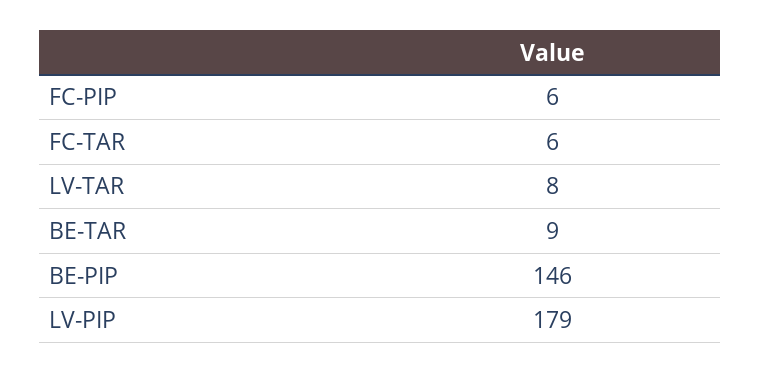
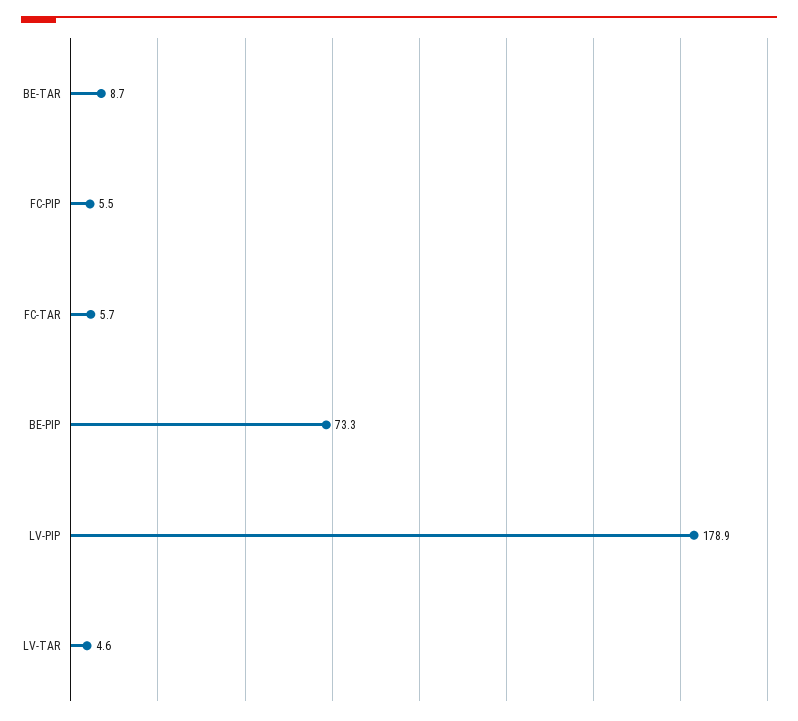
LV-TAR: 8 -> 4.6
BE-PIP: 146 -> 73.3

